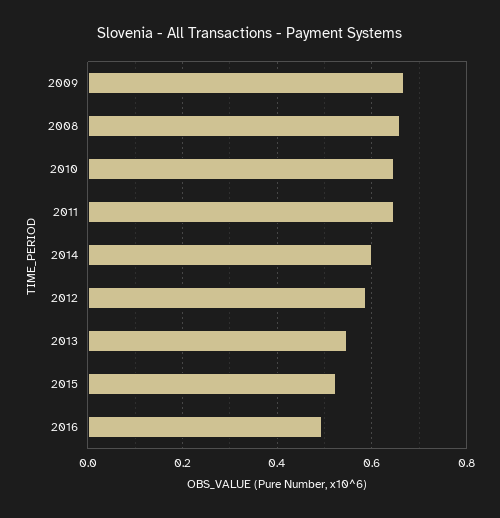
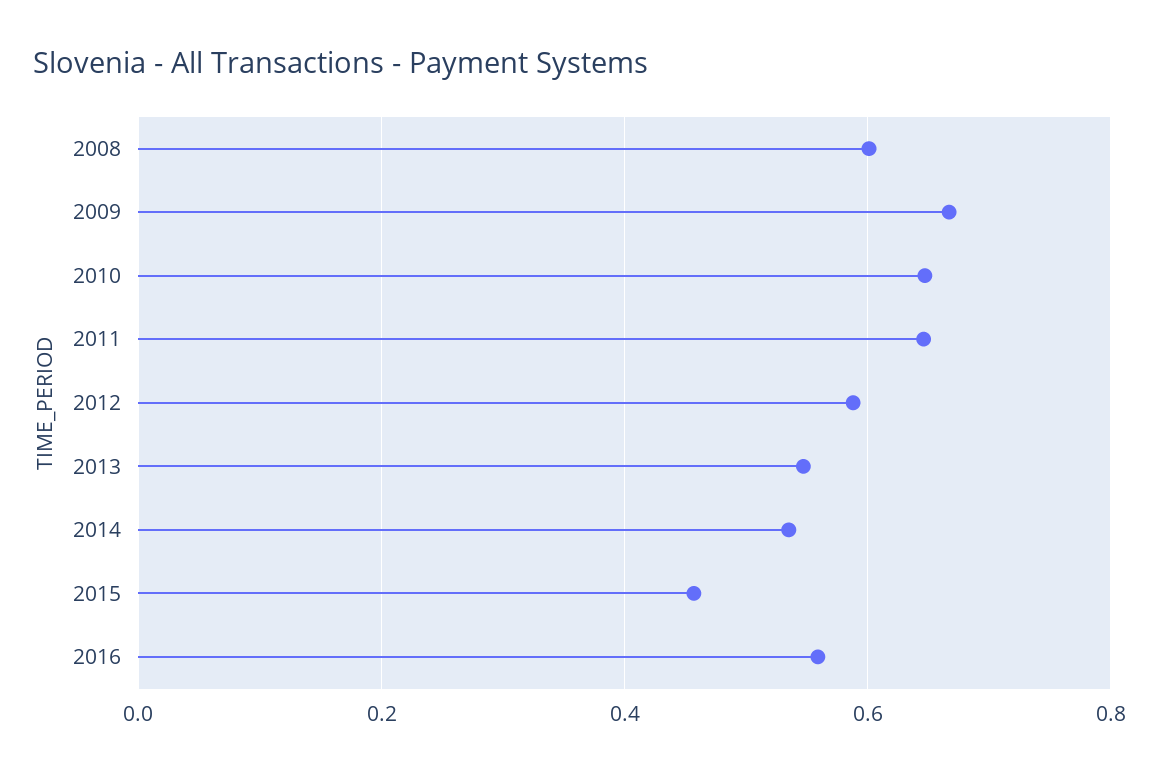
2008: 0.66 -> 0.6
2014: 0.6 -> 0.54
2015: 0.52 -> 0.46
2016: 0.5 -> 0.56

